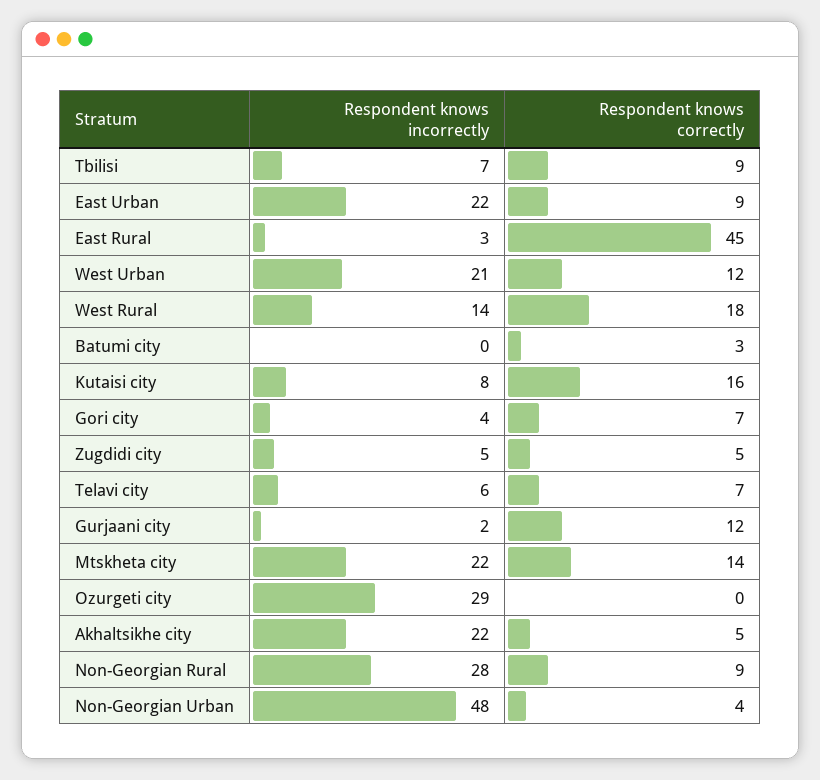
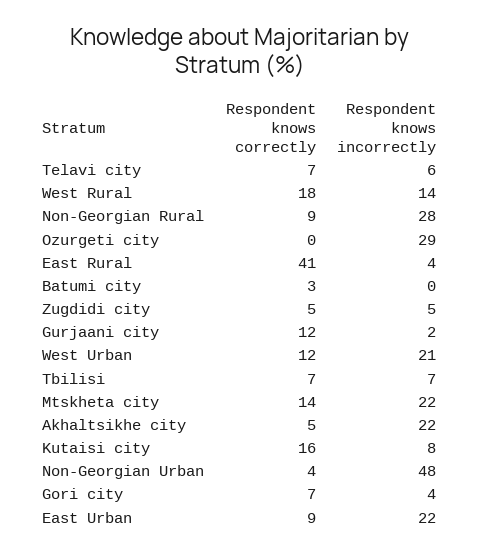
Respondent knows correctly, Tbilisi: 9 -> 7
Respondent knows incorrectly, East Rural: 3 -> 4
Respondent knows correctly, East Rural: 45 -> 41

